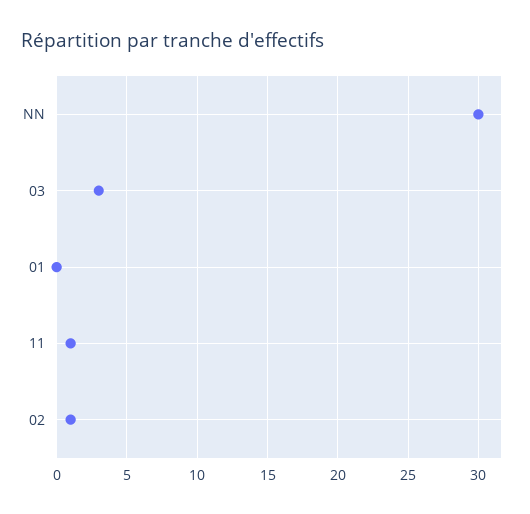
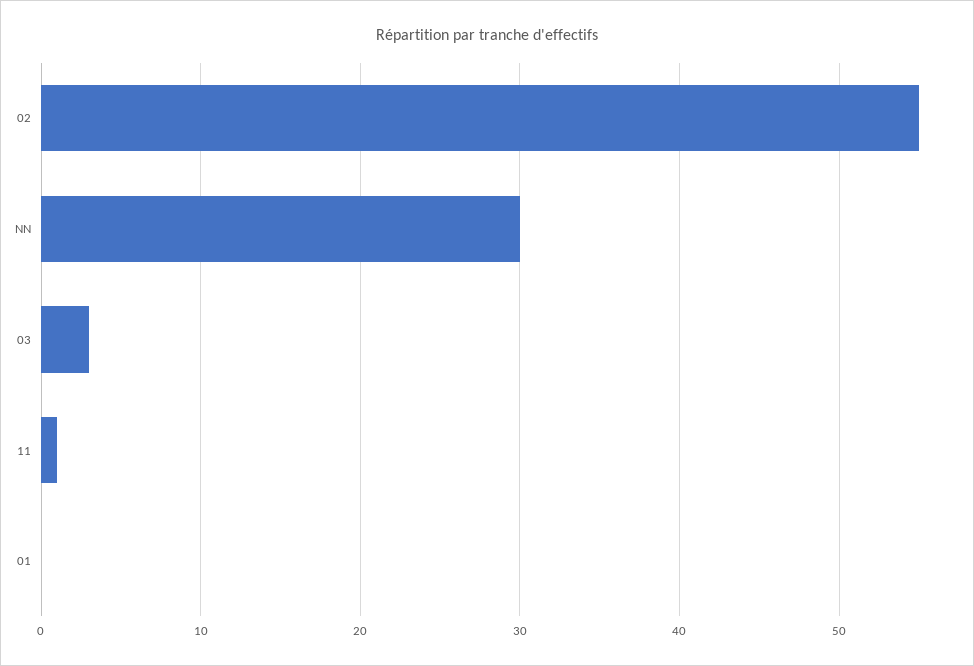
02: 1 -> 55

